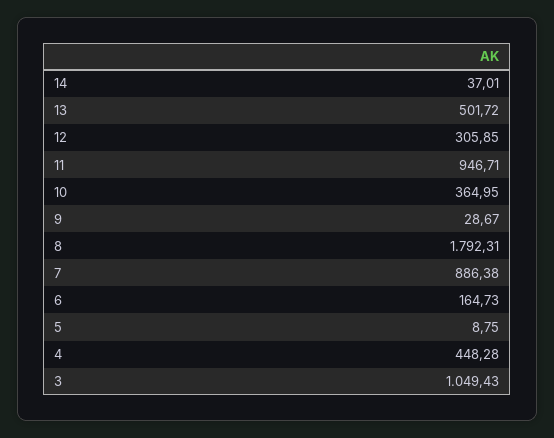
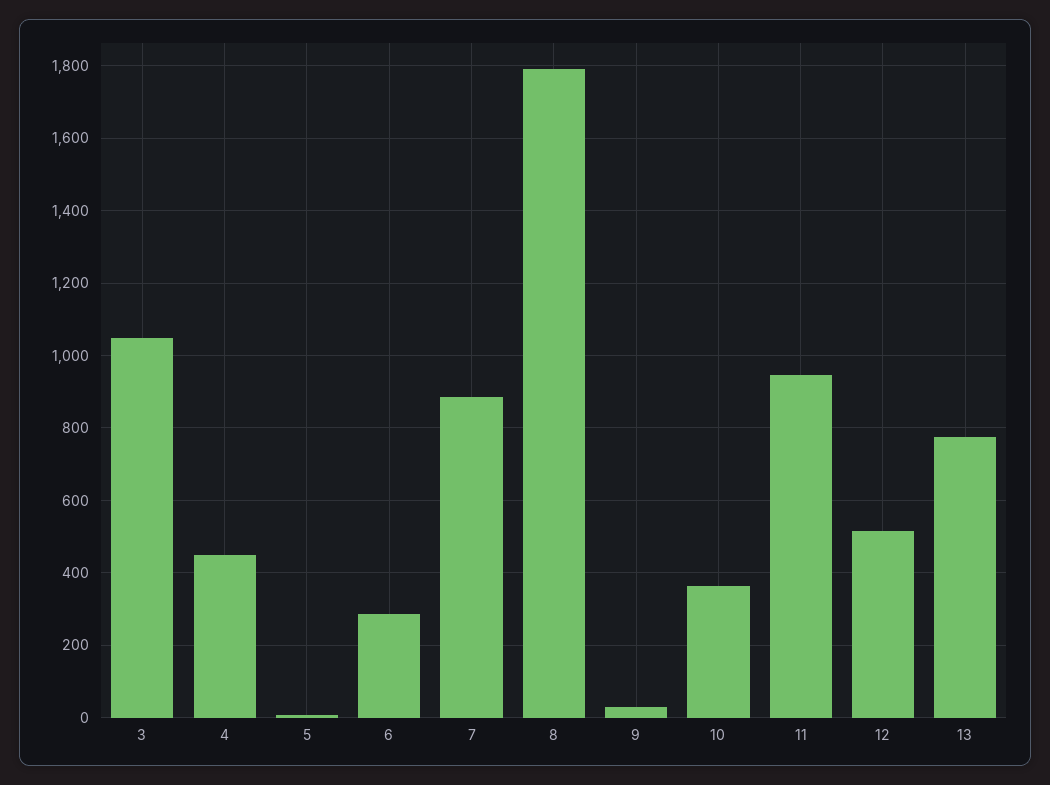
14: 37.01 -> none
13: 501.72 -> 780
12: 305.85 -> 520
6: 164.73 -> 280

